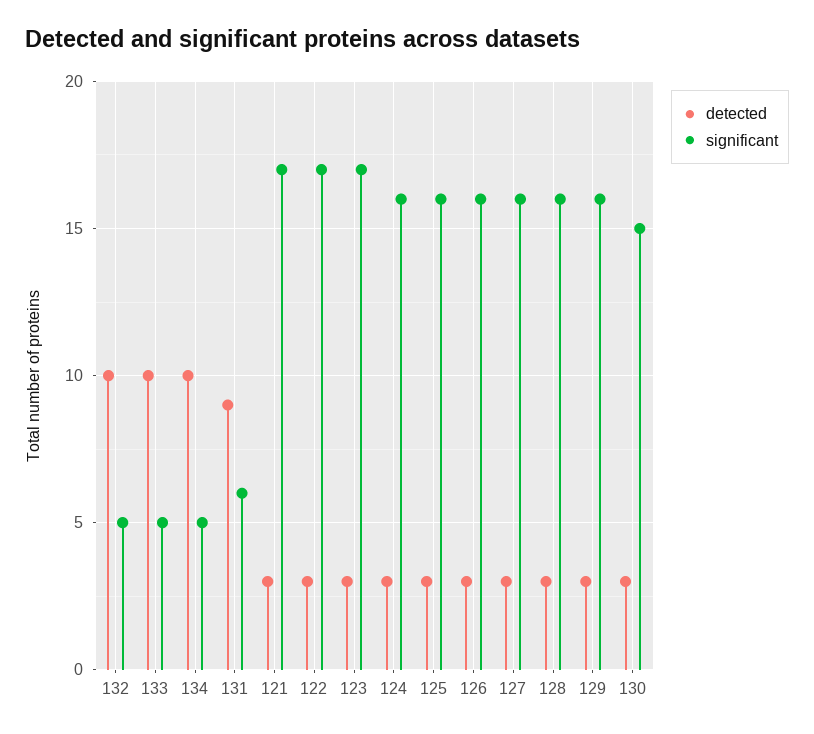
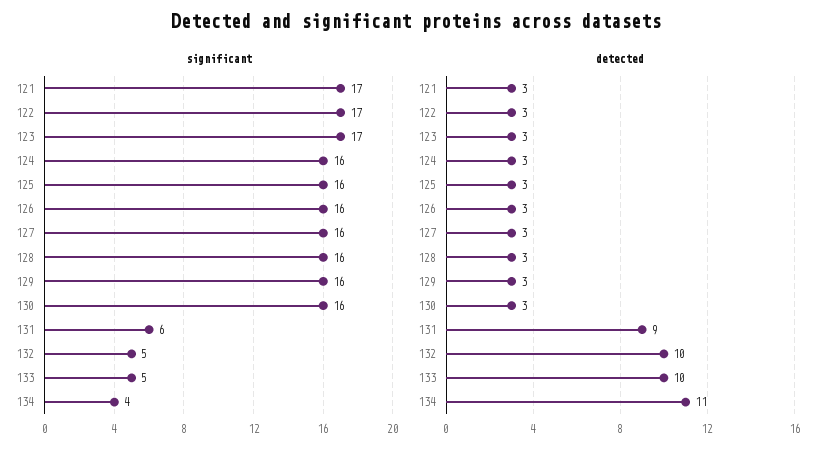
detected, 134: 10 -> 11
significant, 134: 5 -> 4
significant, 130: 15 -> 16

